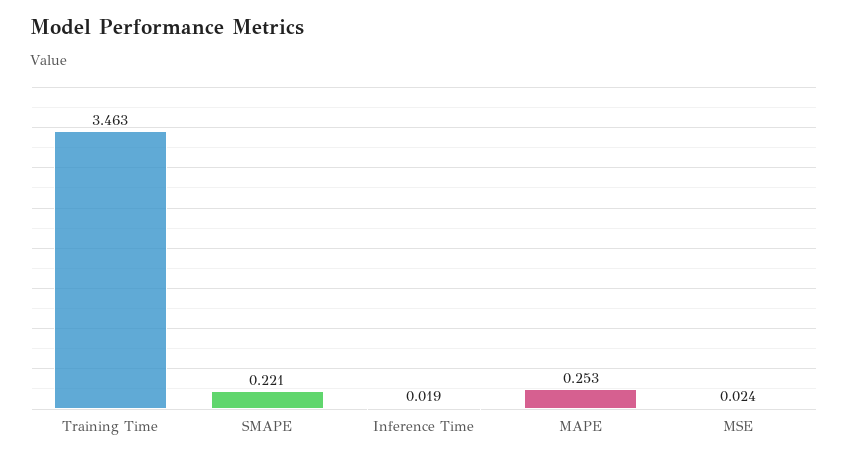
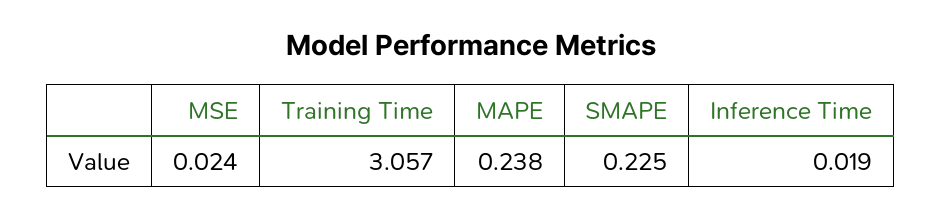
Training Time: 3.463 -> 3.057
SMAPE: 0.221 -> 0.225
MAPE: 0.253 -> 0.238

